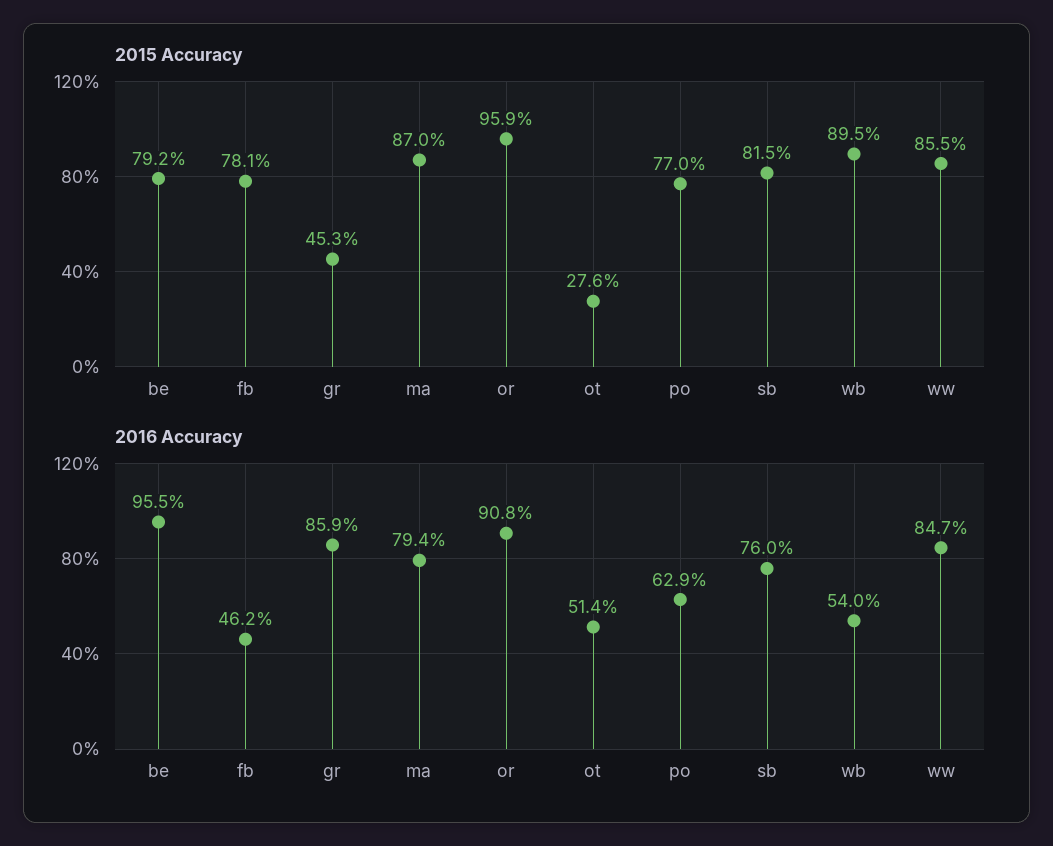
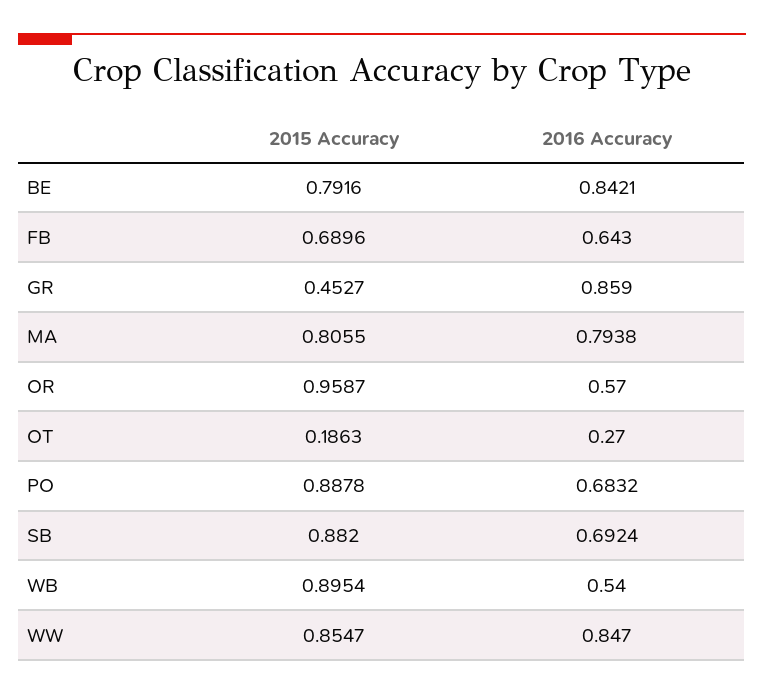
2015 Accuracy, fb: 0.781 -> 0.6896
2015 Accuracy, ma: 0.87 -> 0.8055
2015 Accuracy, ot: 0.276 -> 0.1863
2015 Accuracy, po: 0.77 -> 0.8878
2015 Accuracy, sb: 0.815 -> 0.882
2016 Accuracy, be: 0.955 -> 0.8421
2016 Accuracy, fb: 0.462 -> 0.643
2016 Accuracy, or: 0.908 -> 0.57
2016 Accuracy, ot: 0.514 -> 0.27
2016 Accuracy, po: 0.629 -> 0.6832
2016 Accuracy, sb: 0.76 -> 0.6924

